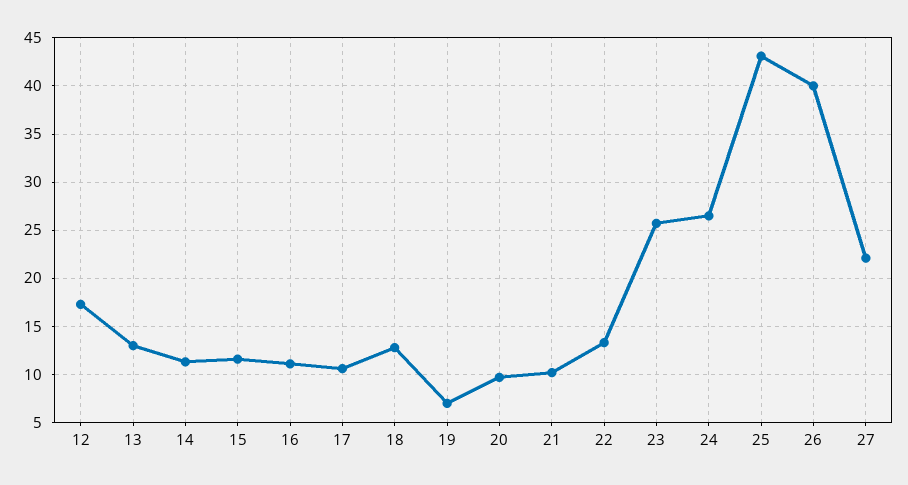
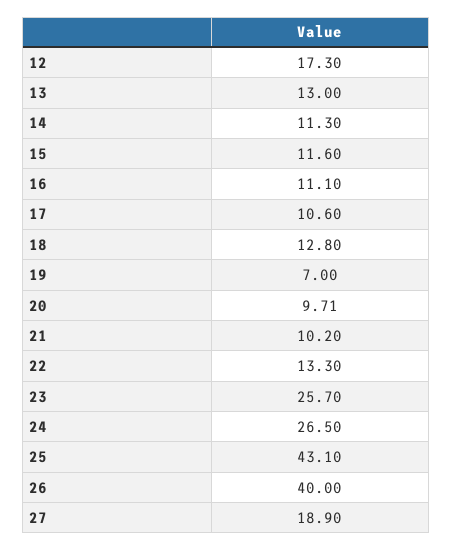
27: 22 -> 18.9

